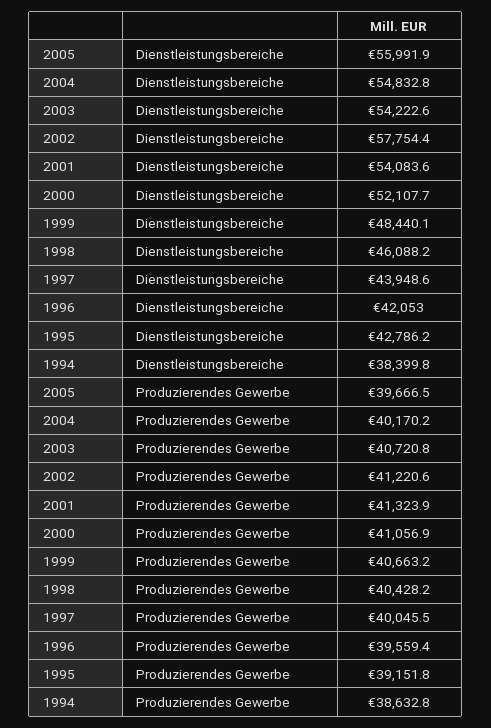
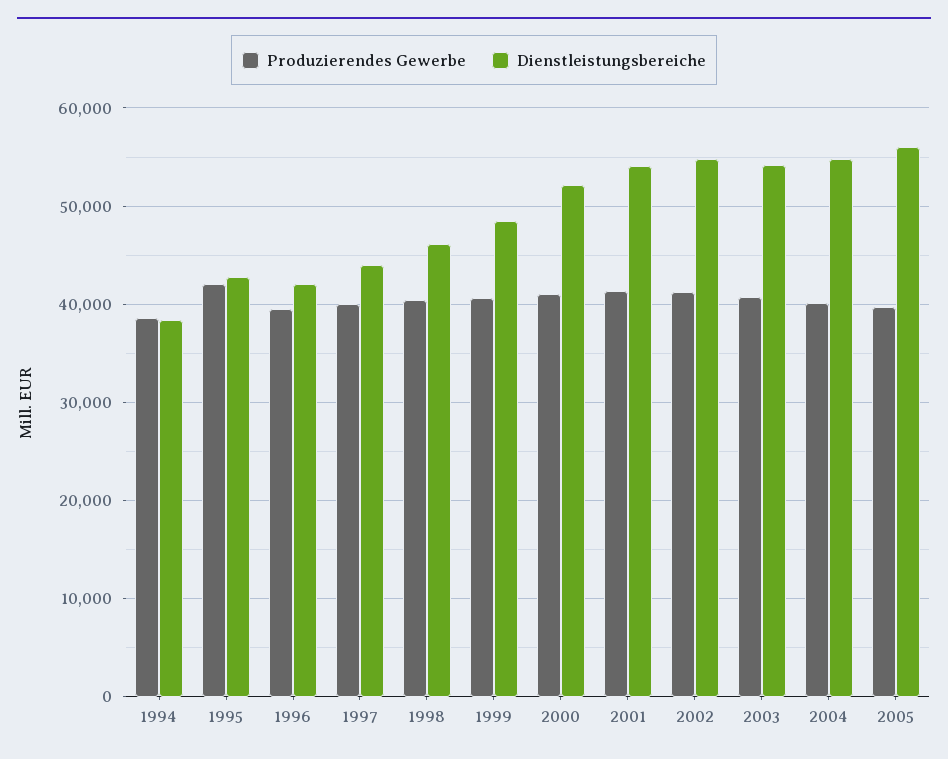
Dienstleistungsbereiche, 2002: 57754.4 -> 55000
Produzierendes Gewerbe, 1995: 39151.8 -> 42000

